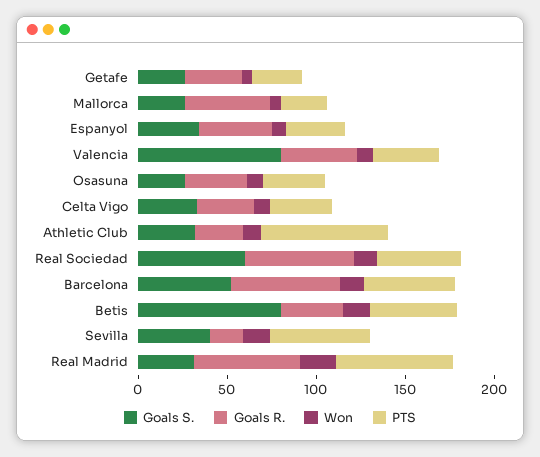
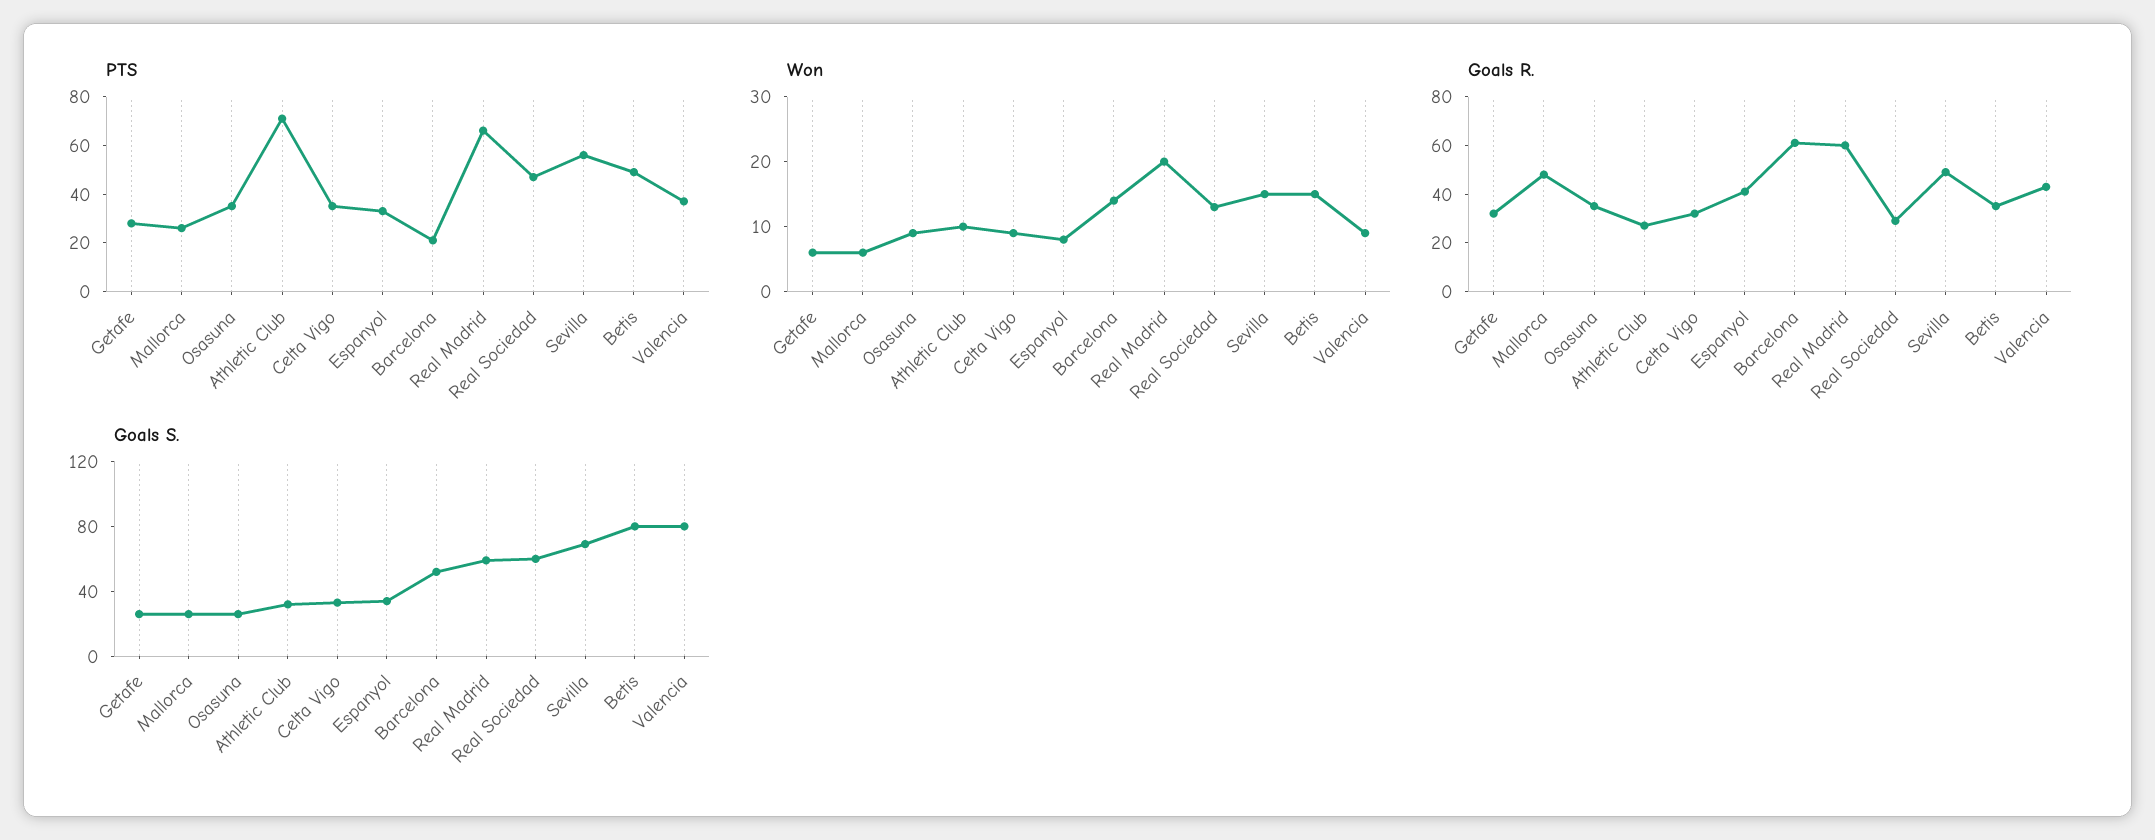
Goals R., Real Sociedad: 60 -> 30
PTS, Barcelona: 50 -> 20
Goals S., Sevilla: 40 -> 70
Goals R., Sevilla: 20 -> 50
Goals S., Real Madrid: 30 -> 60

